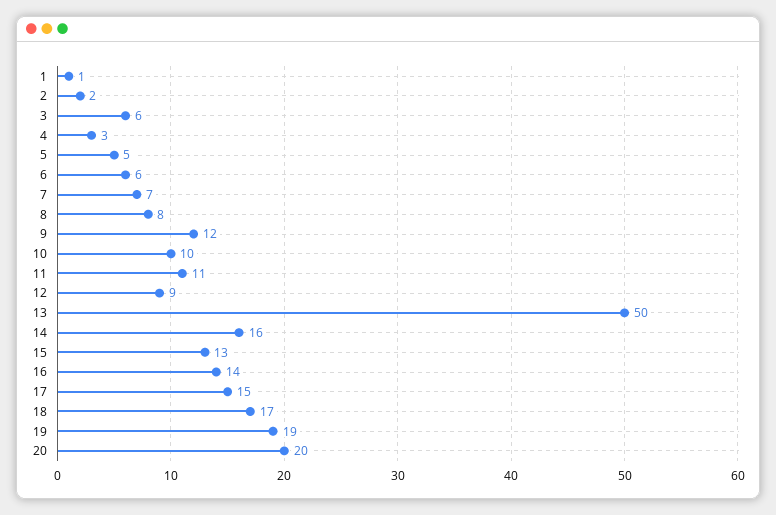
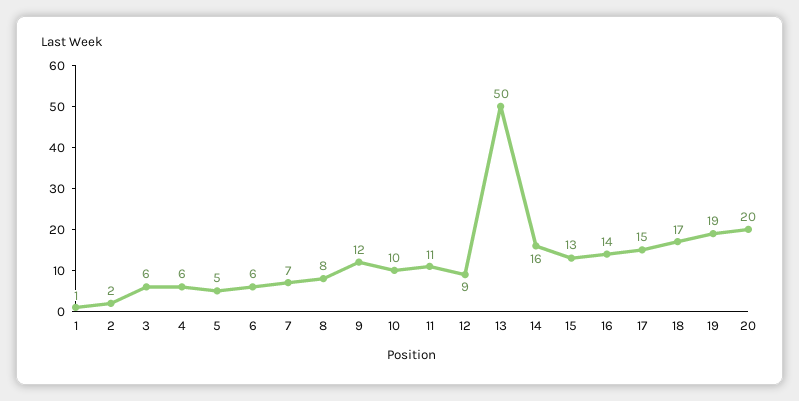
4: 3 -> 6

